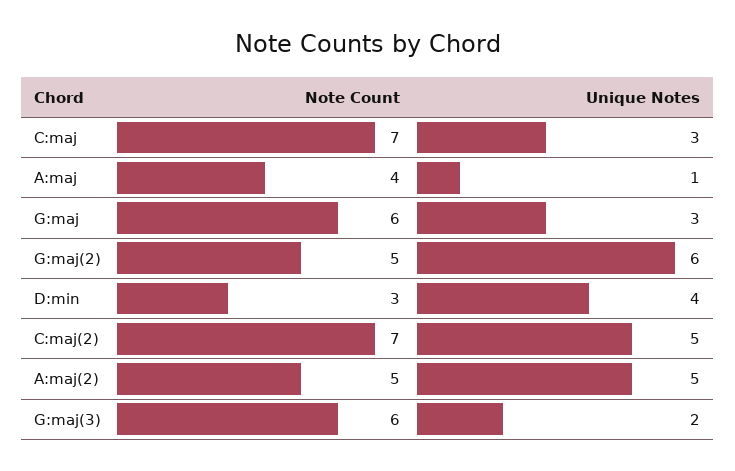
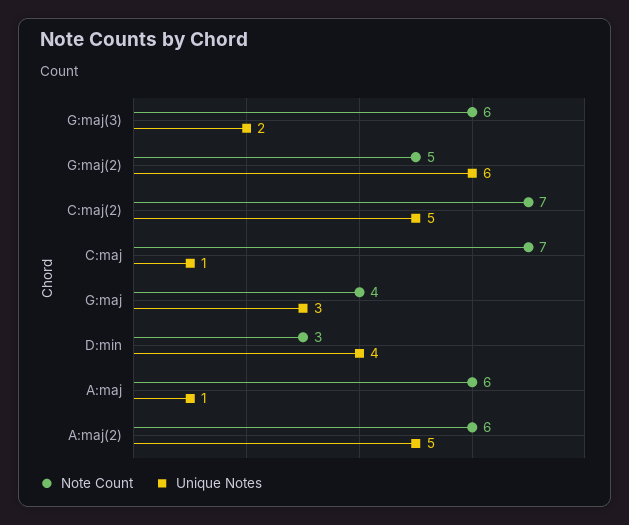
Unique Notes, C:maj: 3 -> 1
Note Count, A:maj: 4 -> 6
Note Count, G:maj: 6 -> 4
Note Count, A:maj(2): 5 -> 6

